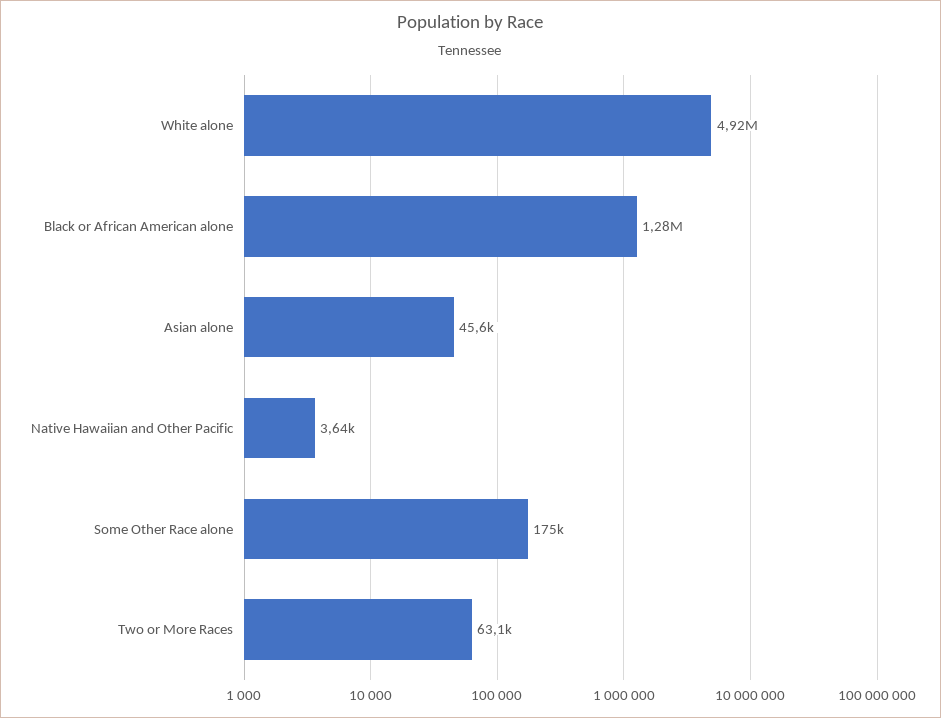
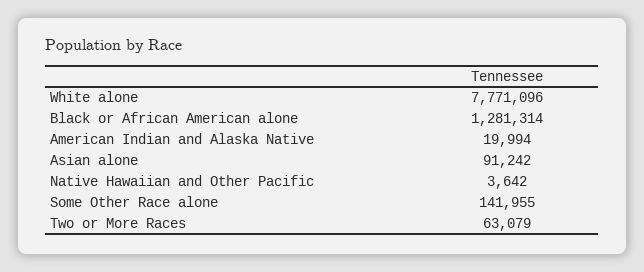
White alone: 4920000 -> 7771096
Asian alone: 45600 -> 91242
Some Other Race alone: 175000 -> 141955
American Indian and Alaska Native: none -> 19994

